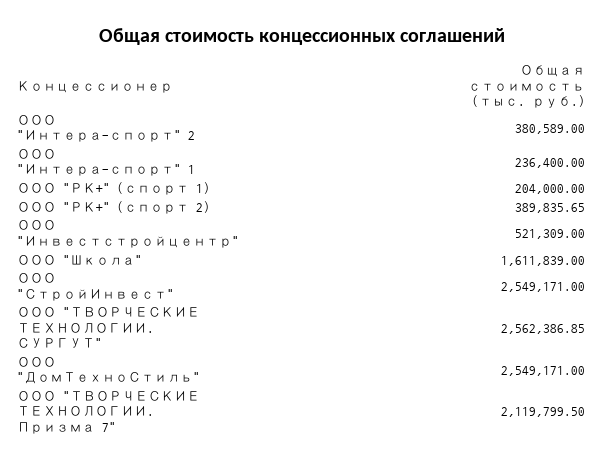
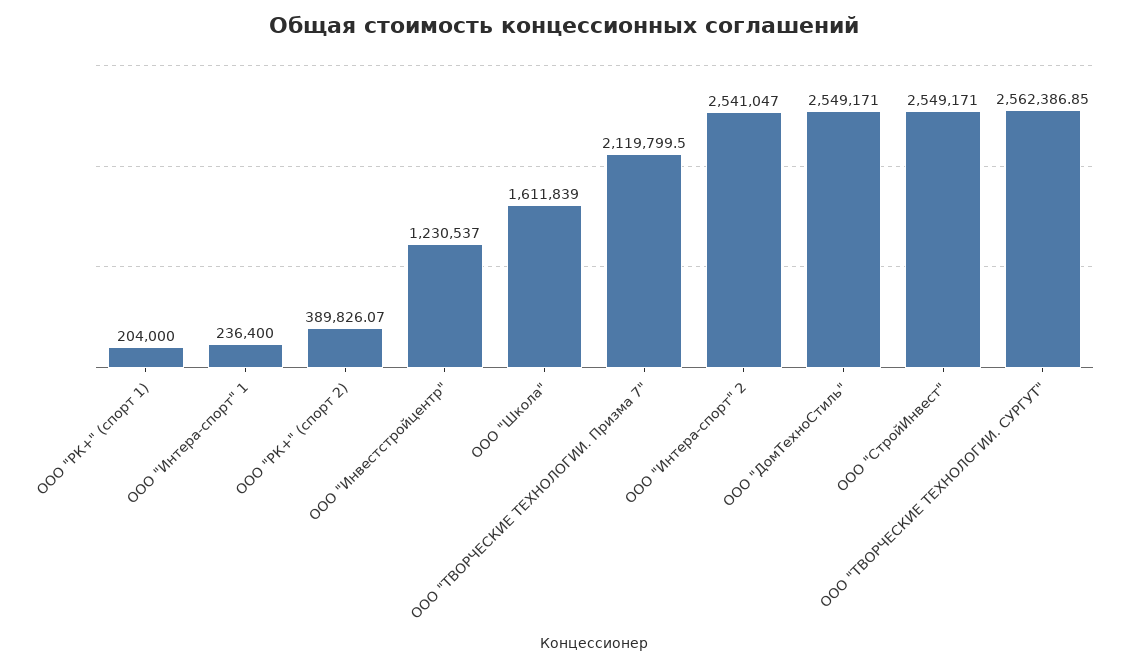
ООО "Интера-спорт" 2: 380589 -> 2541047
ООО "РК+" (спорт 2): 389835.65 -> 389826.07
ООО "Инвестстройцентр": 521309 -> 1230537

